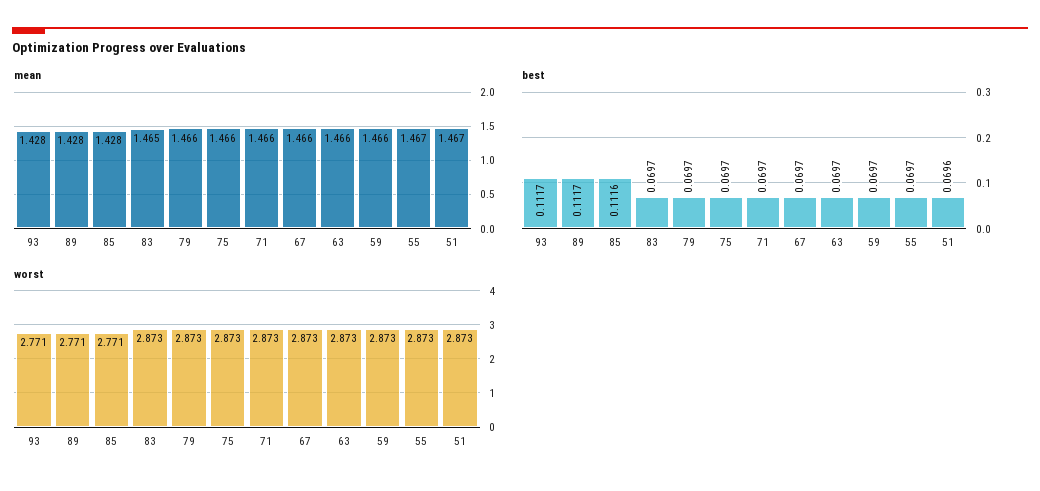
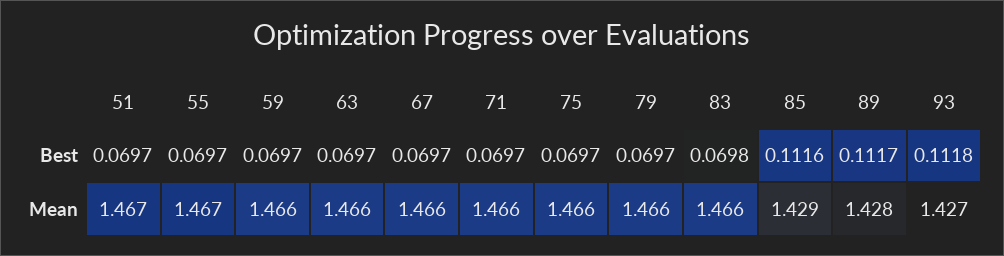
mean, 93: 1.428 -> 1.427
mean, 85: 1.428 -> 1.429
mean, 83: 1.465 -> 1.466
best, 93: 0.1117 -> 0.1118
best, 83: 0.0697 -> 0.0698
best, 51: 0.0696 -> 0.0697
worst, 93: 2.771 -> none
worst, 89: 2.771 -> none
worst, 85: 2.771 -> none
worst, 83: 2.873 -> none
worst, 79: 2.873 -> none
worst, 75: 2.873 -> none
worst, 71: 2.873 -> none
worst, 67: 2.873 -> none
worst, 63: 2.873 -> none
worst, 59: 2.873 -> none
worst, 55: 2.873 -> none
worst, 51: 2.873 -> none

